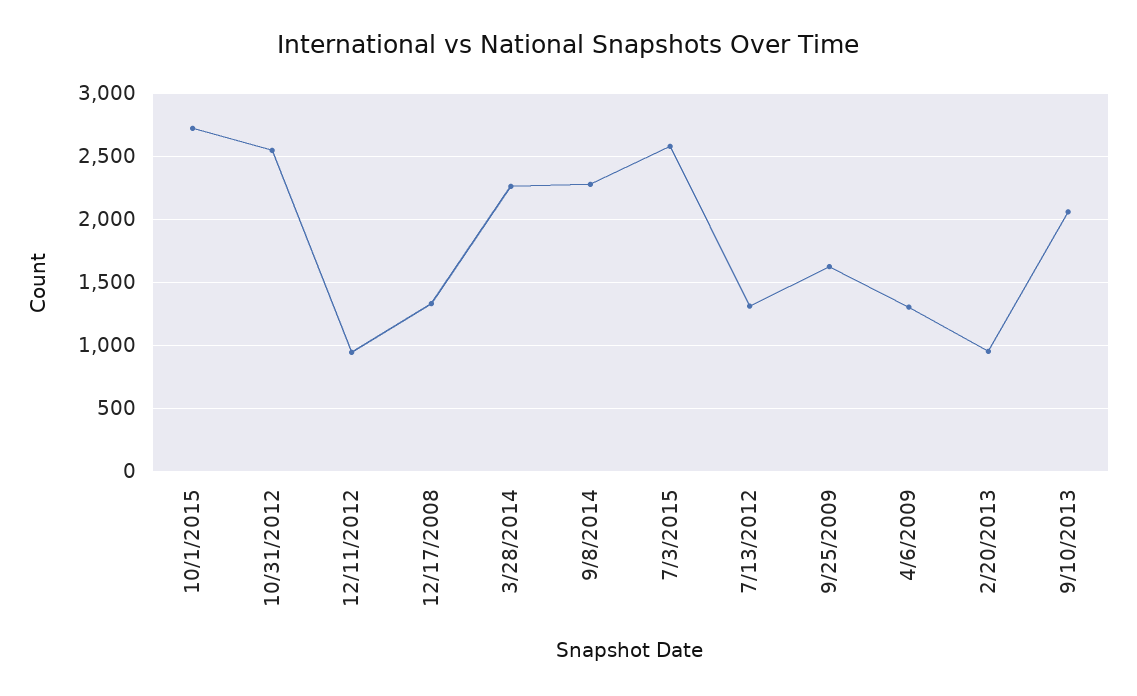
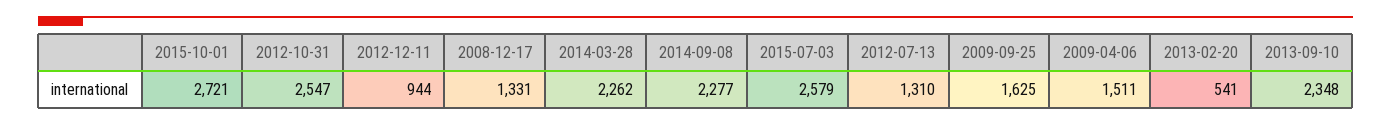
4/6/2009: 1300 -> 1511
2/20/2013: 950 -> 541
9/10/2013: 2050 -> 2348

